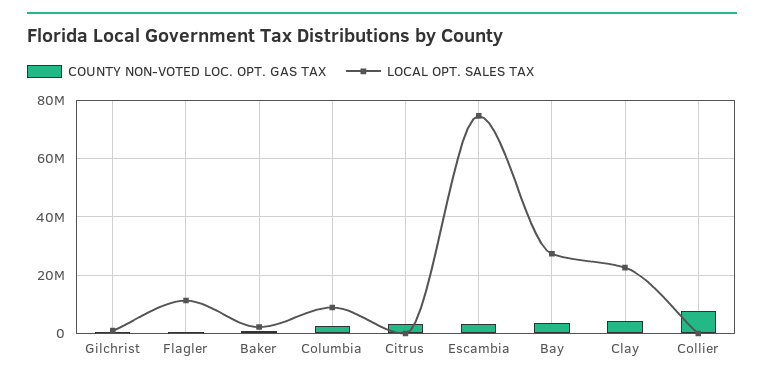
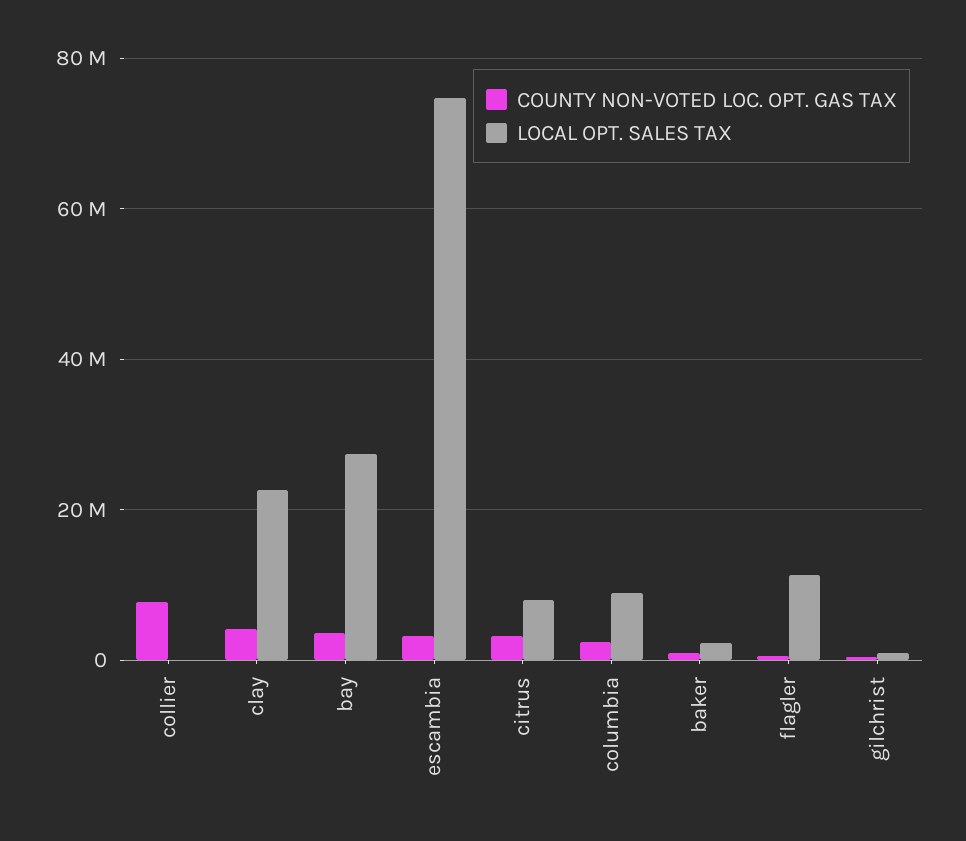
LOCAL OPT. SALES TAX, Citrus: 0 -> 8000000

